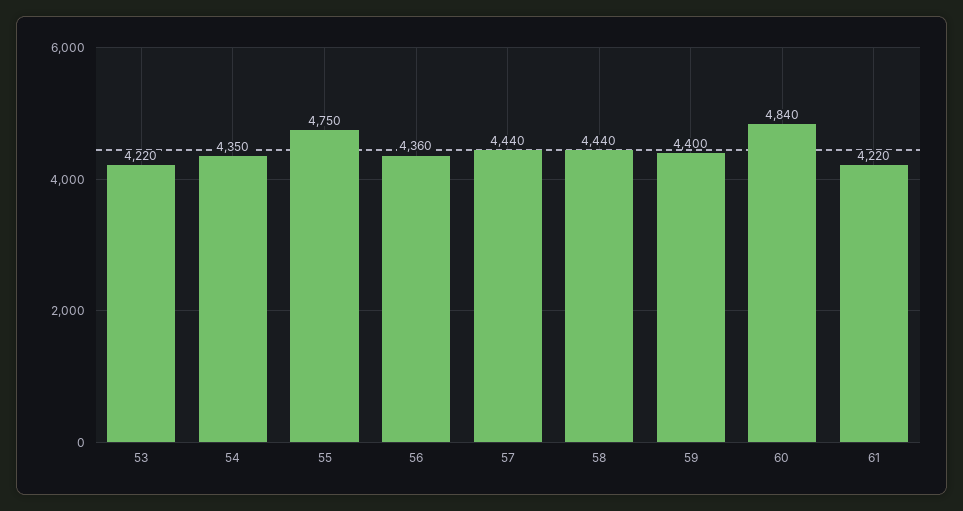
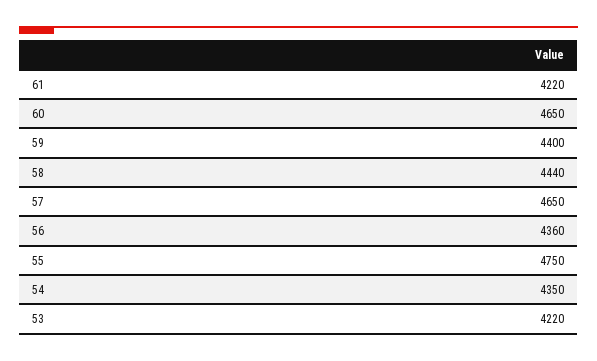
57: 4440 -> 4650
60: 4840 -> 4650

